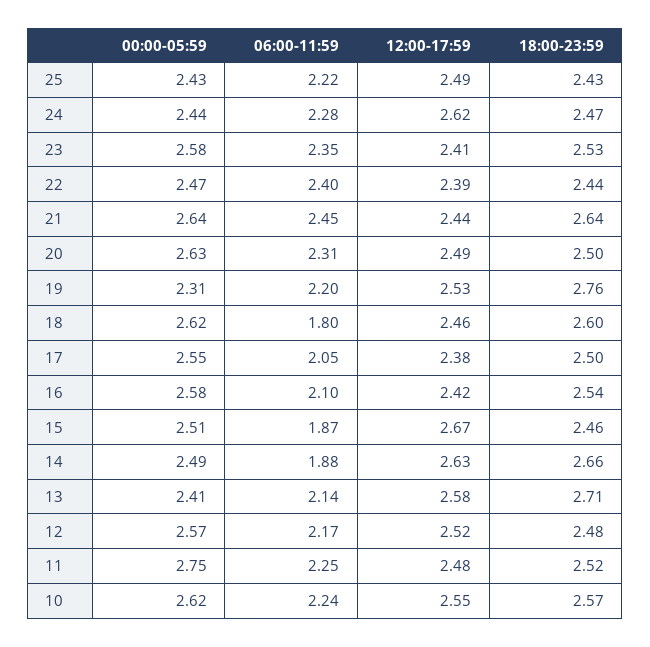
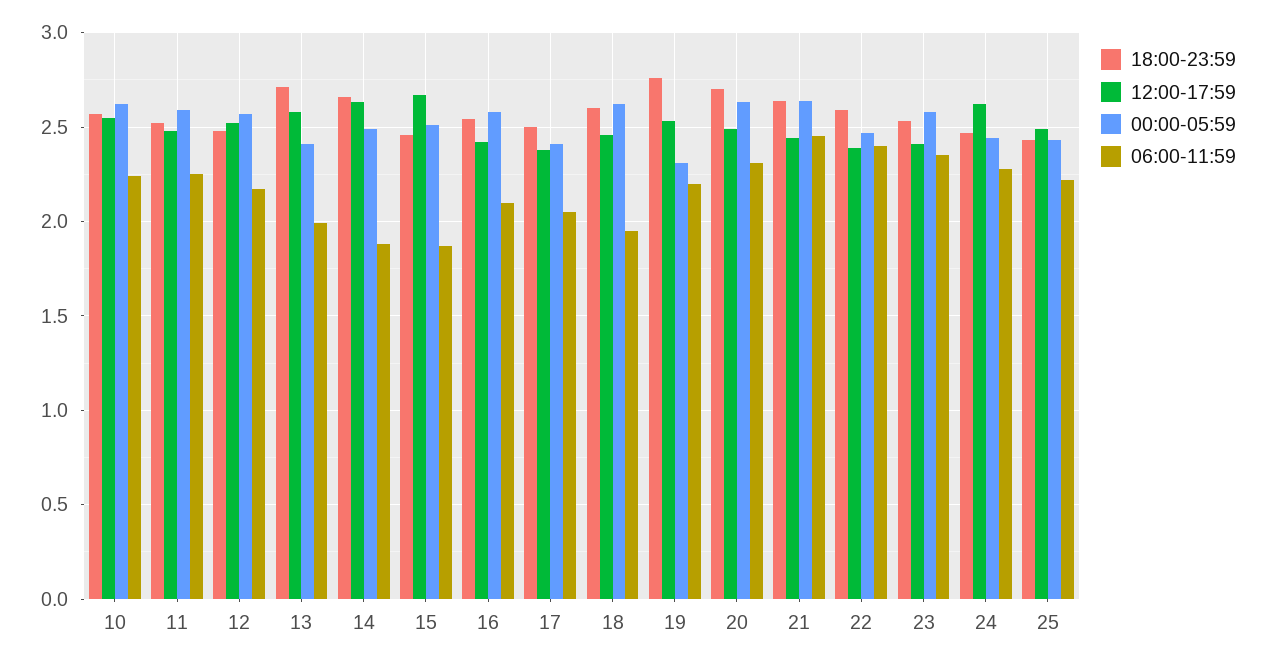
18:00-23:59, 22: 2.44 -> 2.6
18:00-23:59, 20: 2.5 -> 2.7
06:00-11:59, 18: 1.8 -> 1.95
00:00-05:59, 17: 2.55 -> 2.4
06:00-11:59, 13: 2.14 -> 2
00:00-05:59, 11: 2.75 -> 2.6

